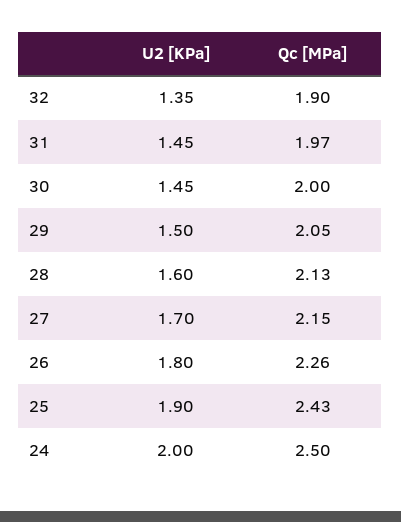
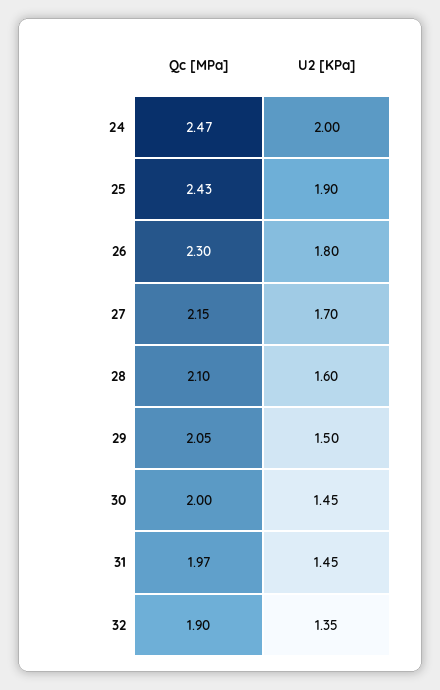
Qc [MPa], 28: 2.13 -> 2.1
Qc [MPa], 26: 2.26 -> 2.3
Qc [MPa], 24: 2.5 -> 2.47

